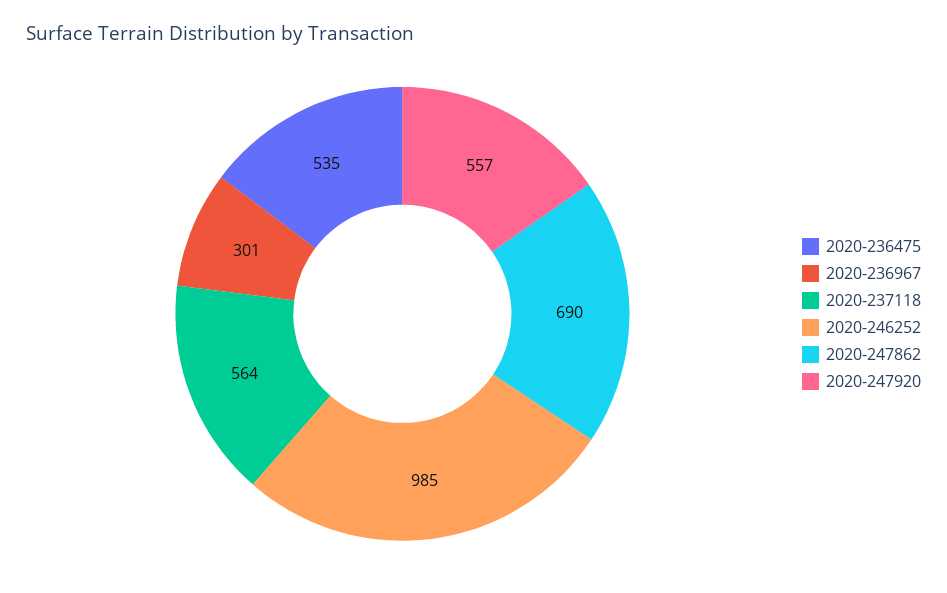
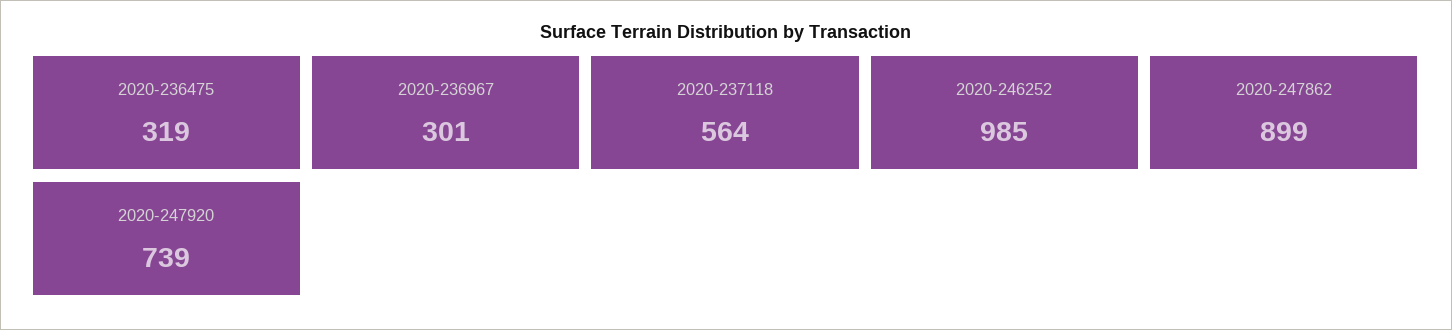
2020-236475: 535 -> 319
2020-247862: 690 -> 899
2020-247920: 557 -> 739

